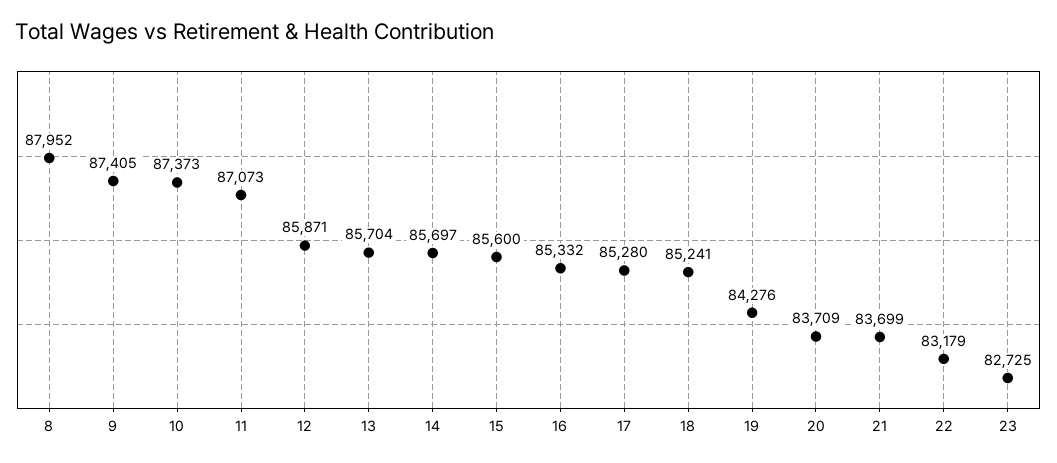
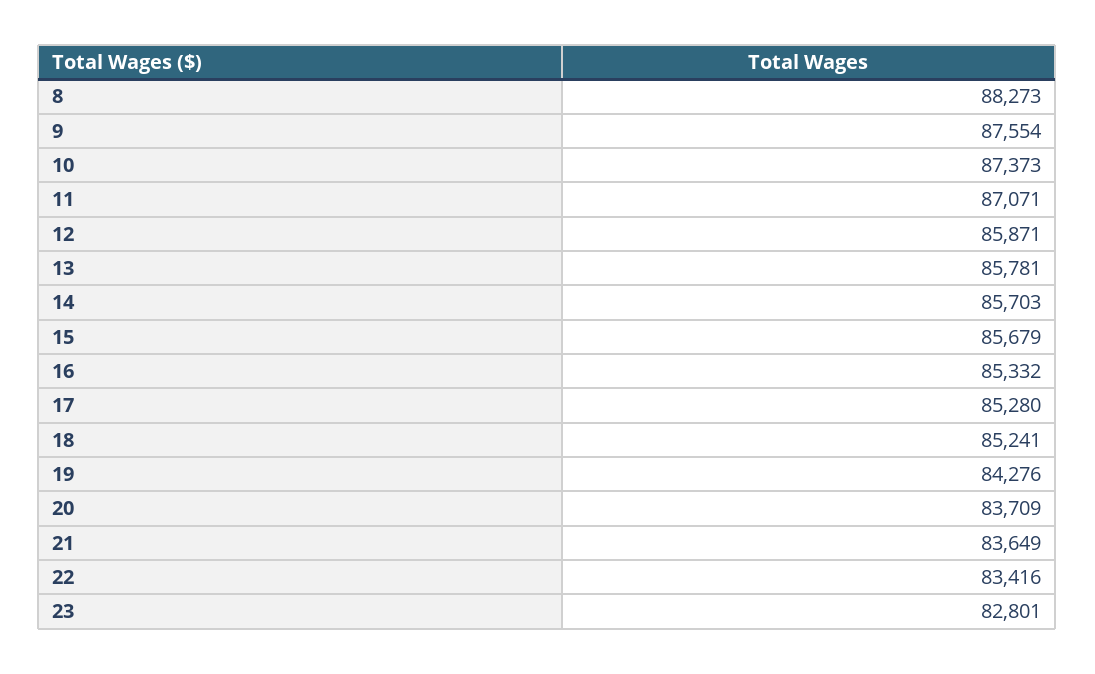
8: 87952 -> 88273
9: 87405 -> 87554
11: 87073 -> 87071
13: 85704 -> 85781
14: 85697 -> 85703
15: 85600 -> 85679
21: 83699 -> 83649
22: 83179 -> 83416
23: 82725 -> 82801

